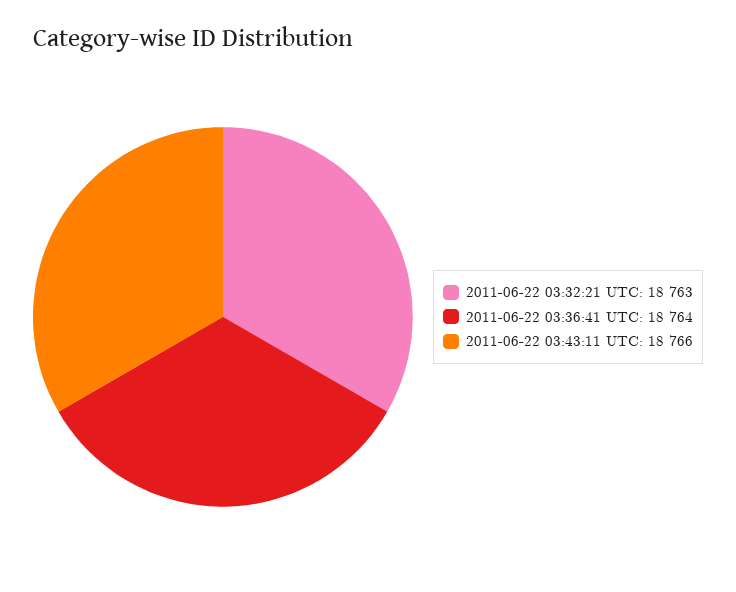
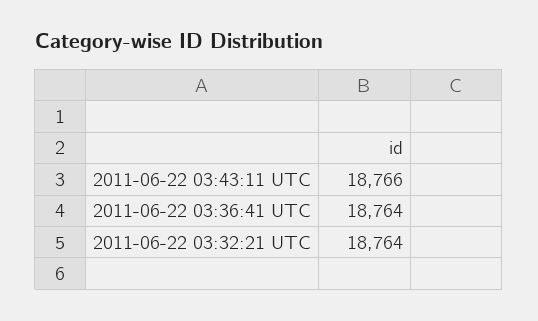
2011-06-22 03:32:21 UTC: 18763 -> 18764

